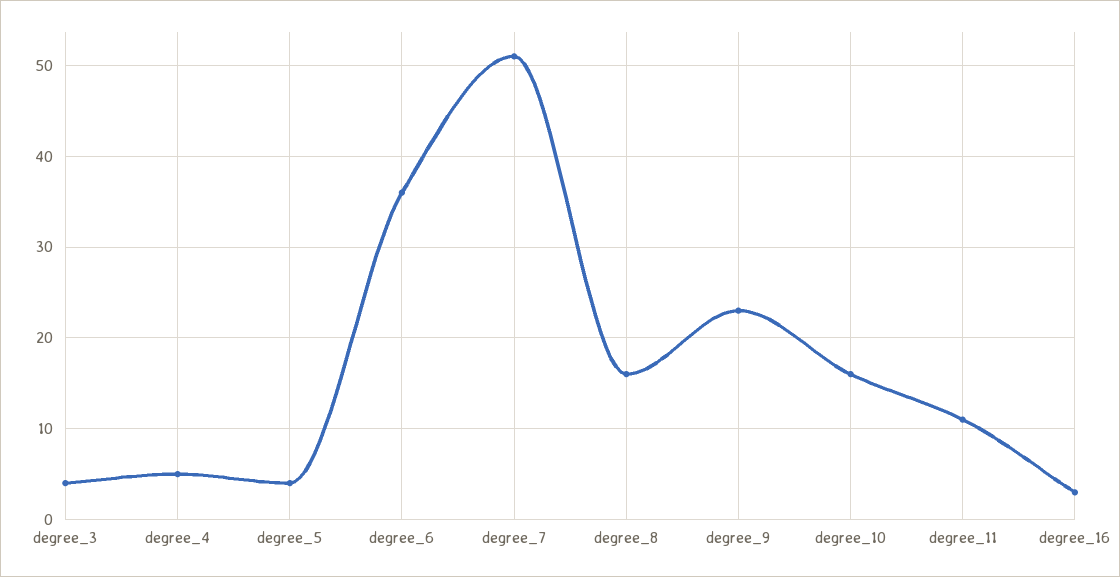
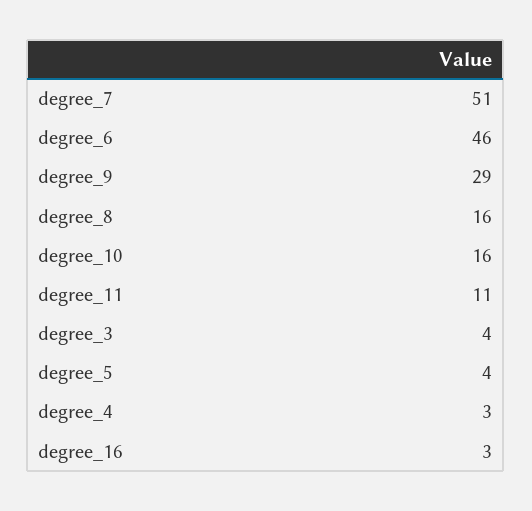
degree_4: 5 -> 3
degree_6: 36 -> 46
degree_9: 23 -> 29

